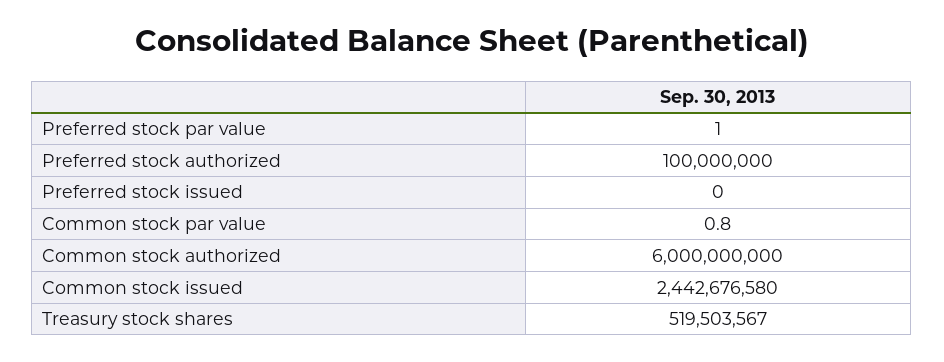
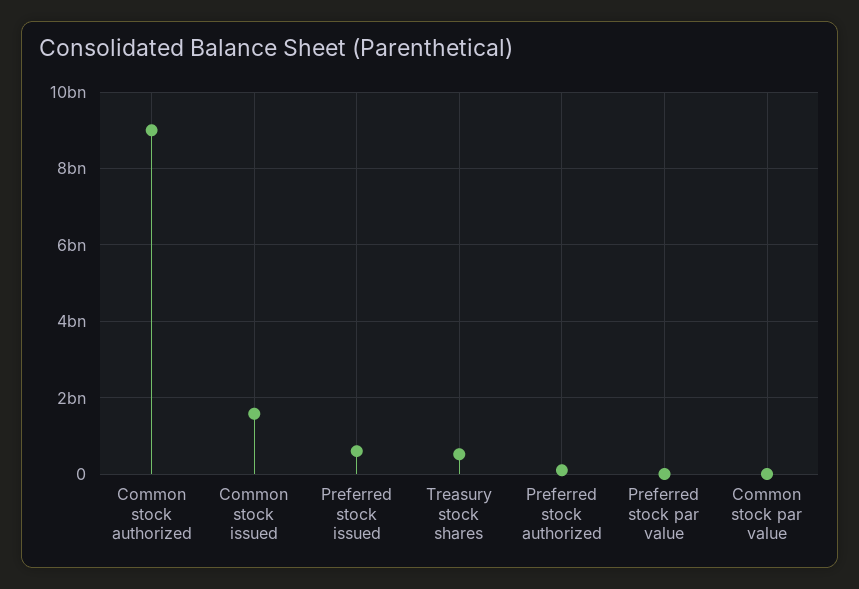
Preferred stock issued: 0 -> 600000000
Common stock authorized: 6000000000 -> 9000000000
Common stock issued: 2442676580 -> 1600000000

